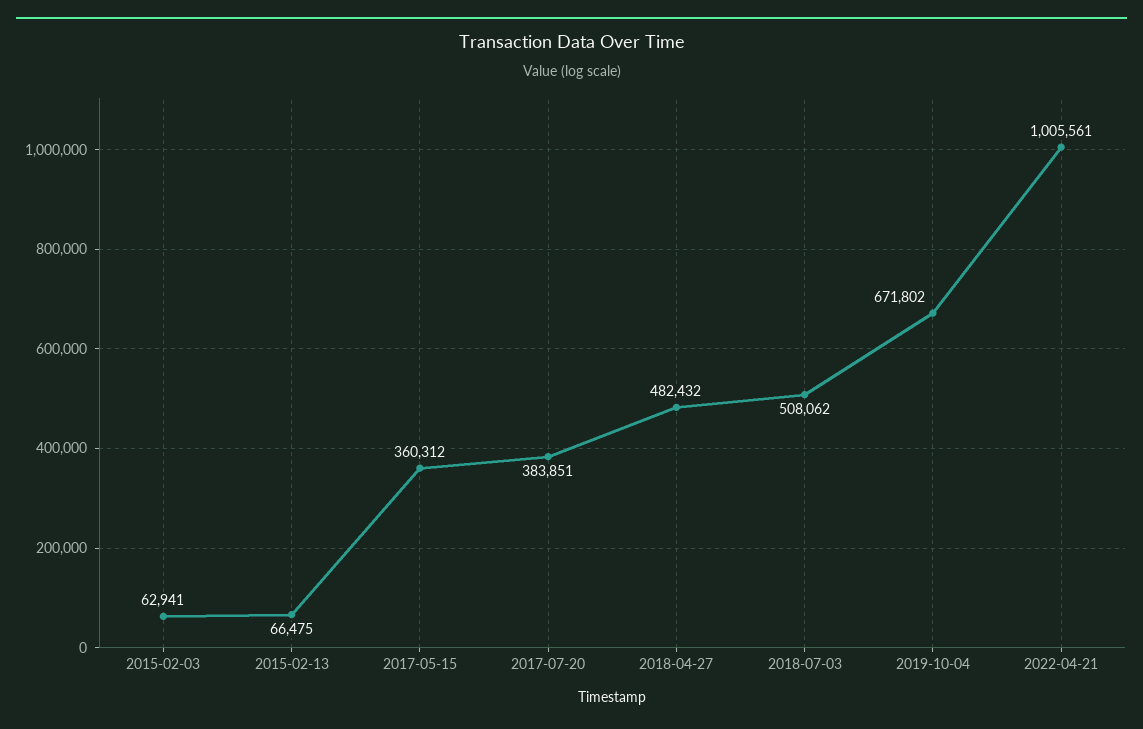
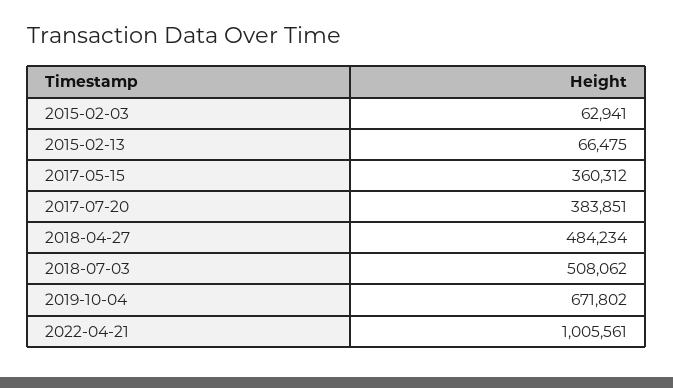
2018-04-27: 482432 -> 484234

